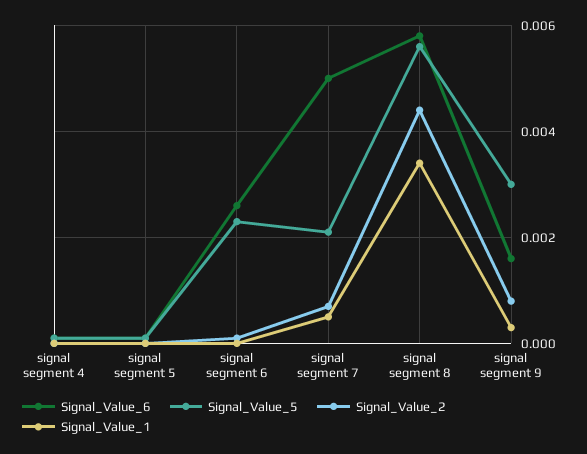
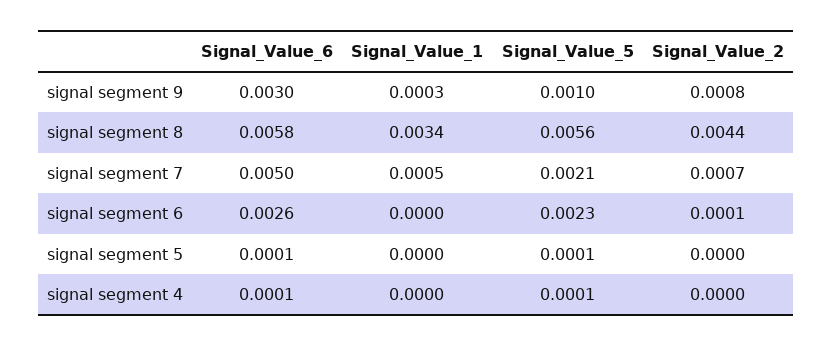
Signal_Value_6, signal segment 9: 0.0015 -> 0.003
Signal_Value_5, signal segment 9: 0.003 -> 0.001

